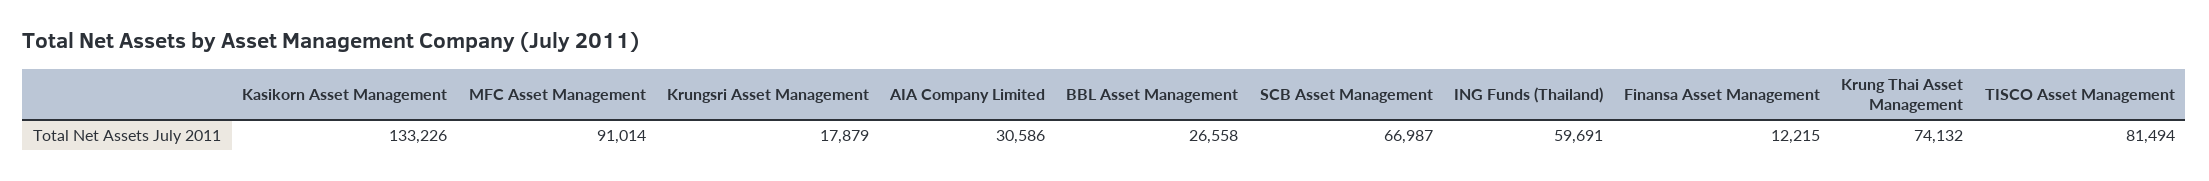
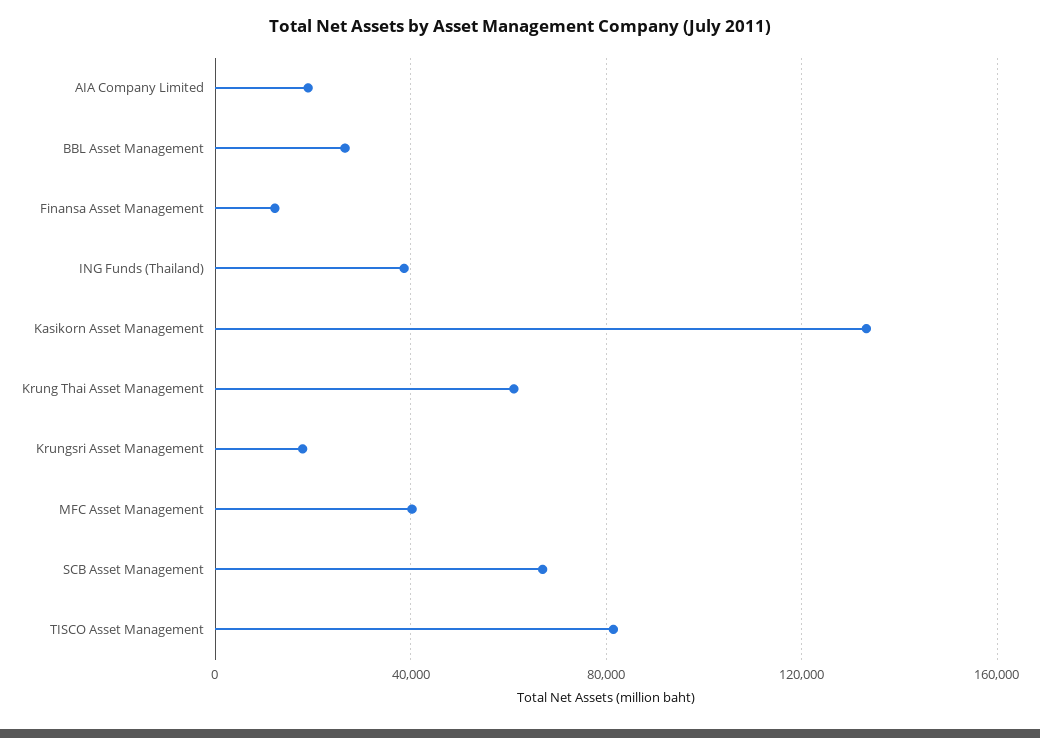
MFC Asset Management: 91014 -> 40000
AIA Company Limited: 30586 -> 20000
ING Funds (Thailand): 59691 -> 40000
Krung Thai Asset Management: 74132 -> 60000

